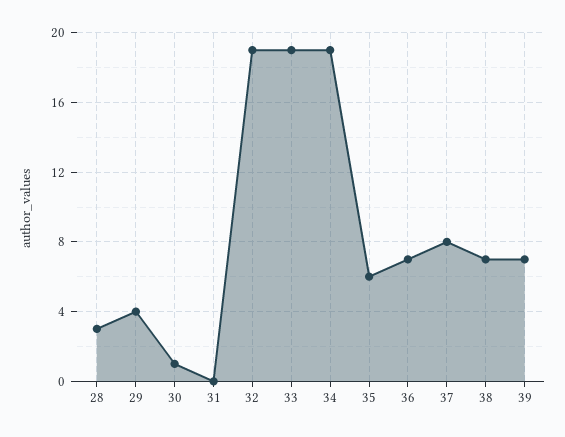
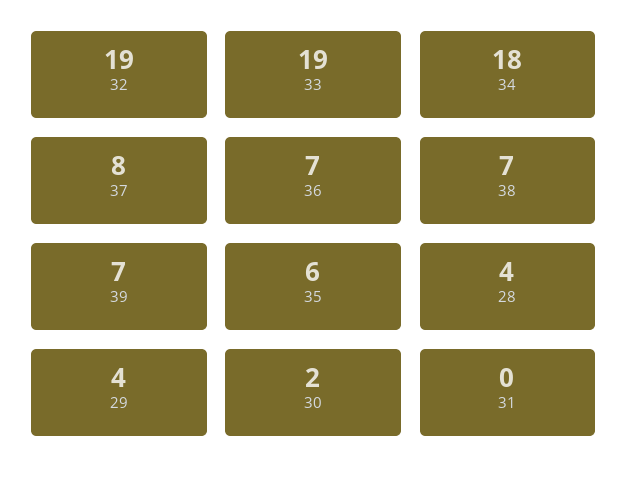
28: 3 -> 4
30: 1 -> 2
34: 19 -> 18

